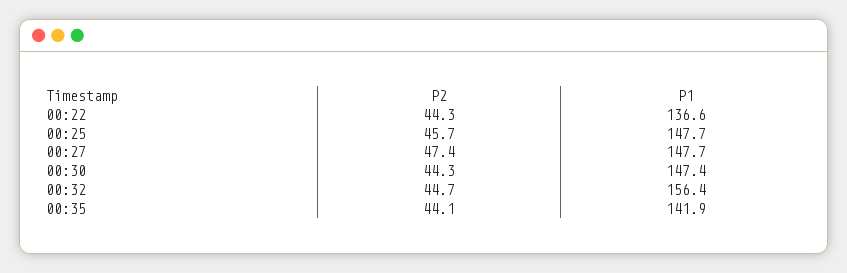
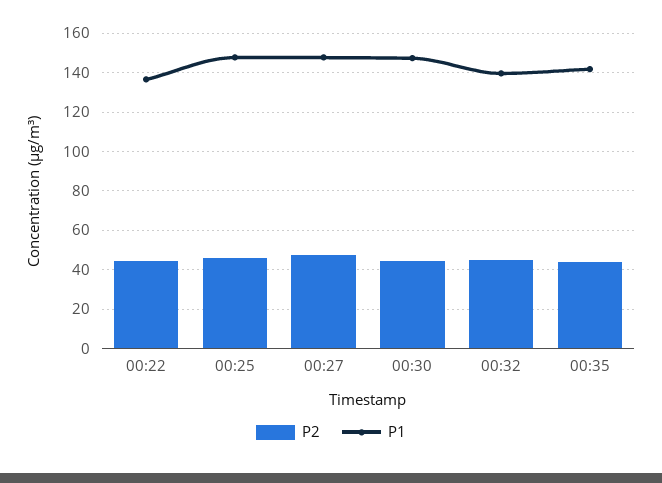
P1, 00:32: 156.4 -> 140

